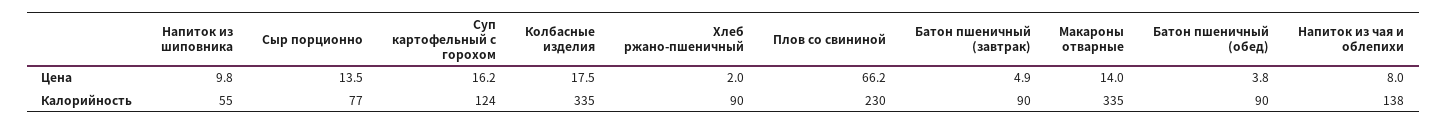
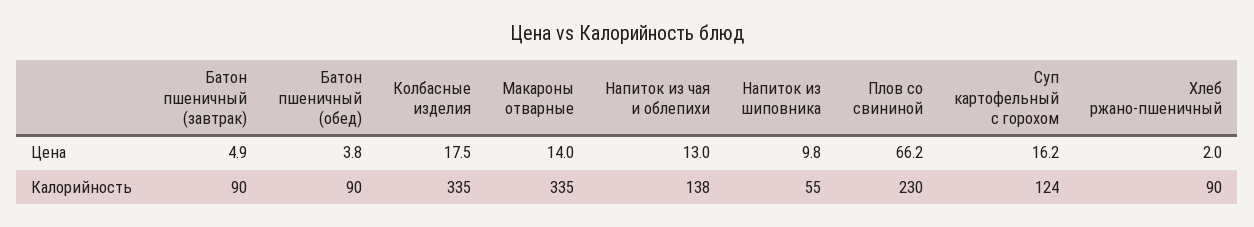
Сыр порционно, Цена: 13.5 -> none
Напиток из чая и облепихи, Цена: 8 -> 13
Сыр порционно, Калорийность: 77 -> none

